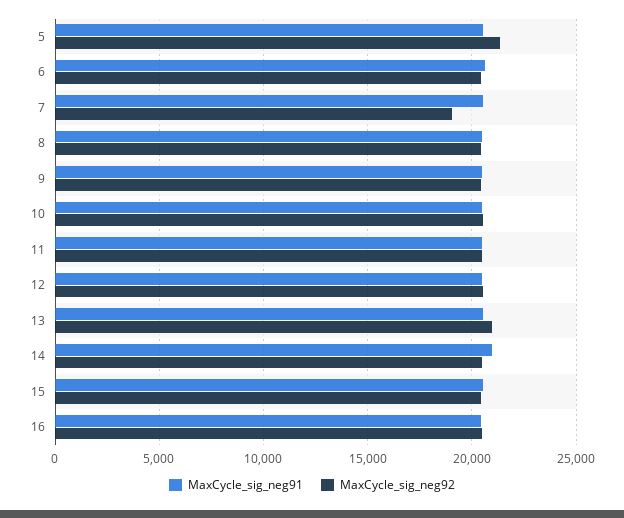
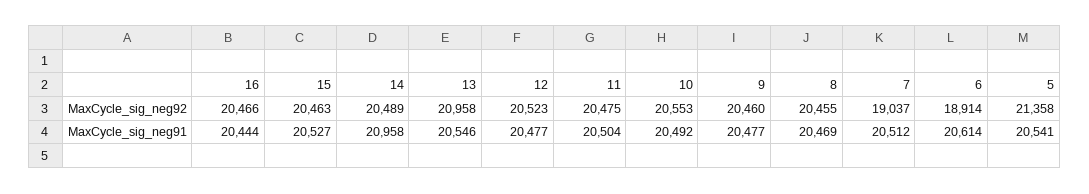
MaxCycle_sig_neg92, 6: 20500 -> 18914

